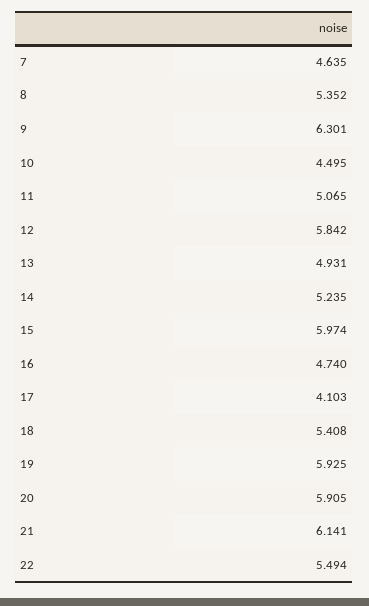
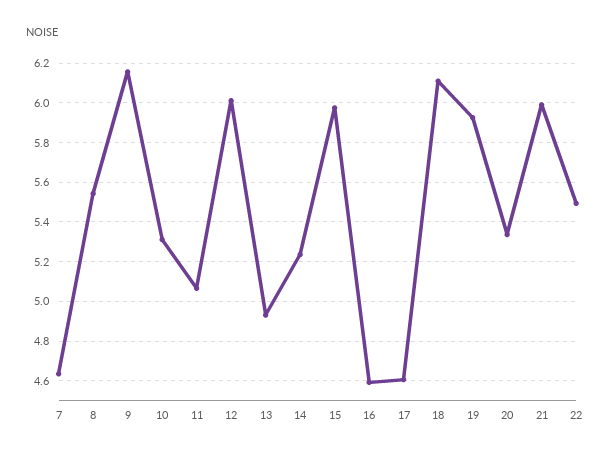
8: 5.352 -> 5.55
9: 6.301 -> 6.15
10: 4.495 -> 5.3
12: 5.842 -> 6
16: 4.74 -> 4.6
17: 4.103 -> 4.6
18: 5.408 -> 6.1
20: 5.905 -> 5.35
21: 6.141 -> 6

